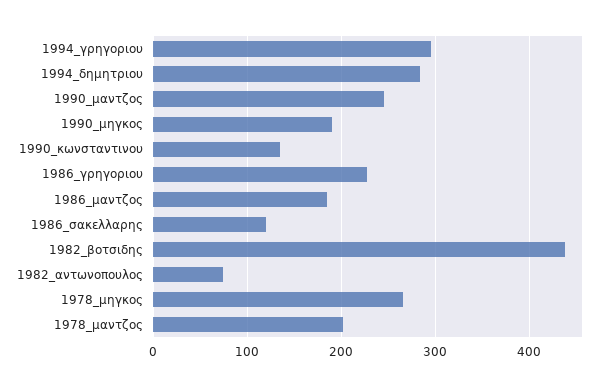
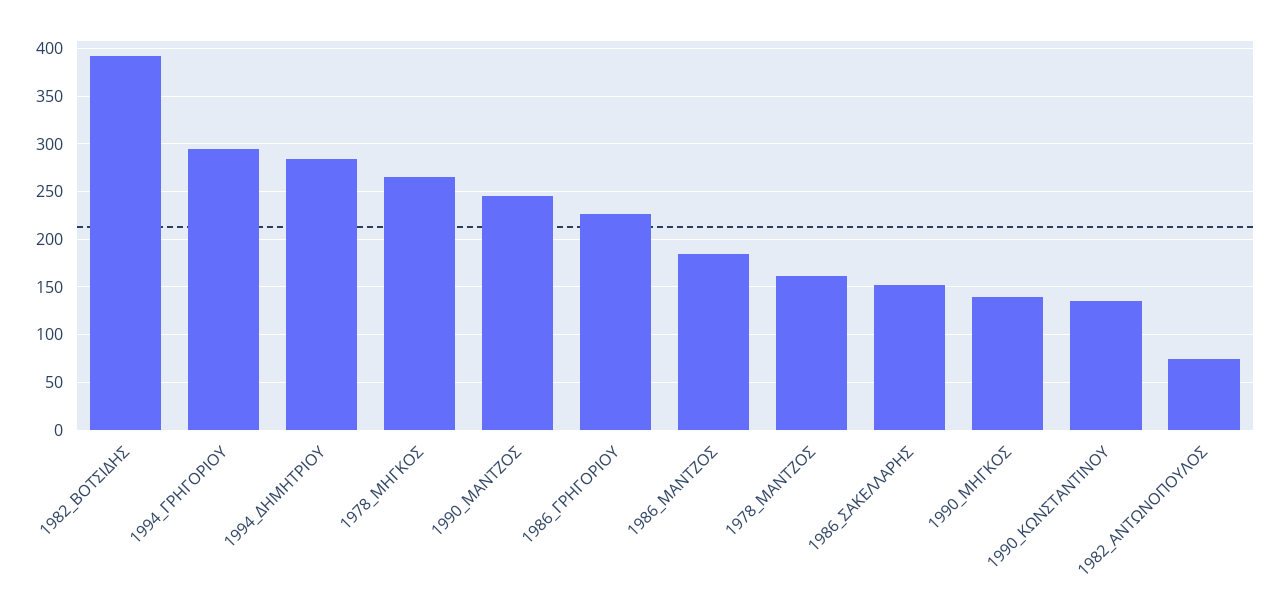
1990_μηγκος: 190 -> 140
1986_σακελλαρης: 120 -> 150
1982_βοτσιδης: 440 -> 390
1978_μαντζος: 200 -> 160

